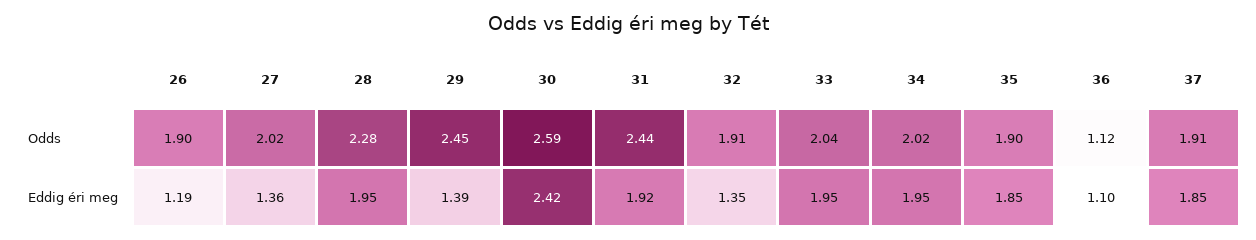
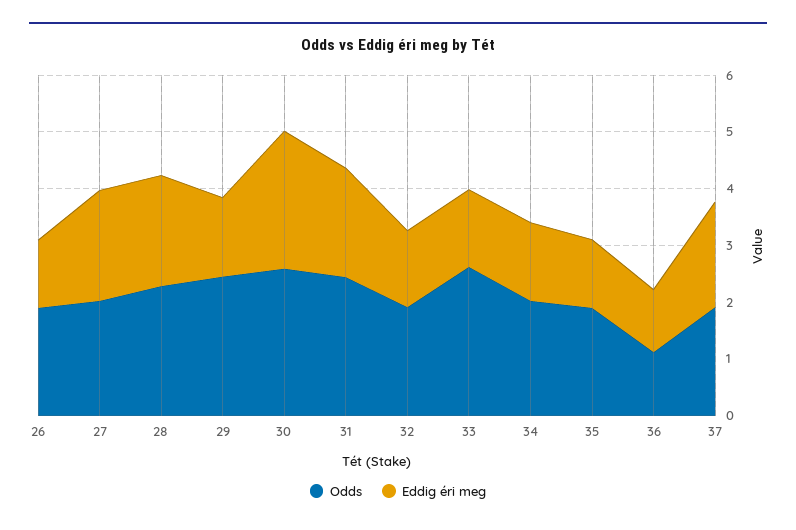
Odds, 33: 2.04 -> 2.6
Eddig éri meg, 27: 1.36 -> 2
Eddig éri meg, 33: 1.95 -> 1.4
Eddig éri meg, 34: 1.95 -> 1.4
Eddig éri meg, 35: 1.85 -> 1.2

